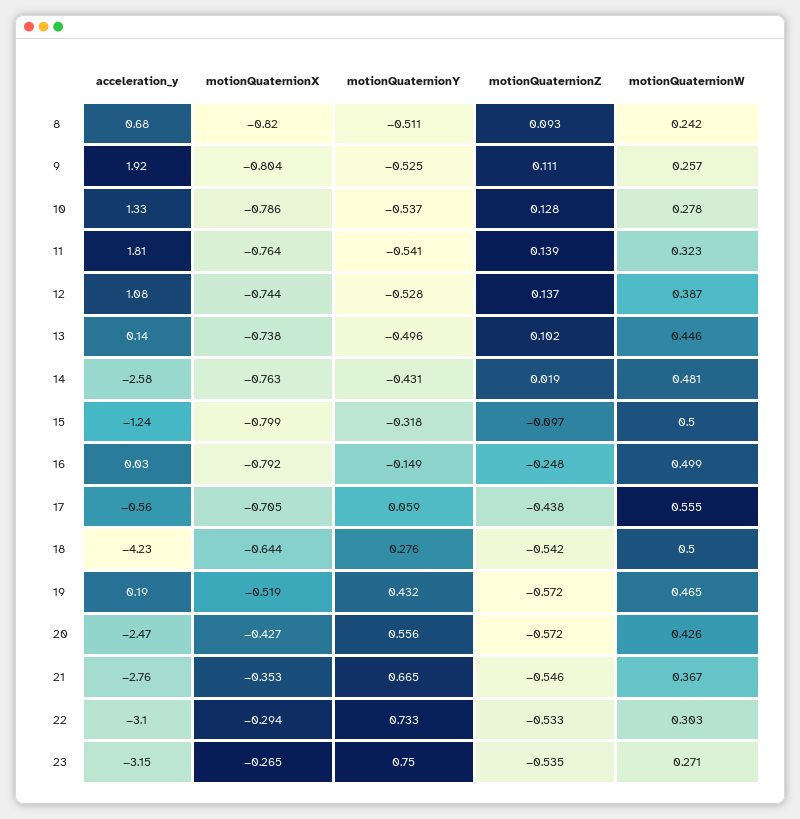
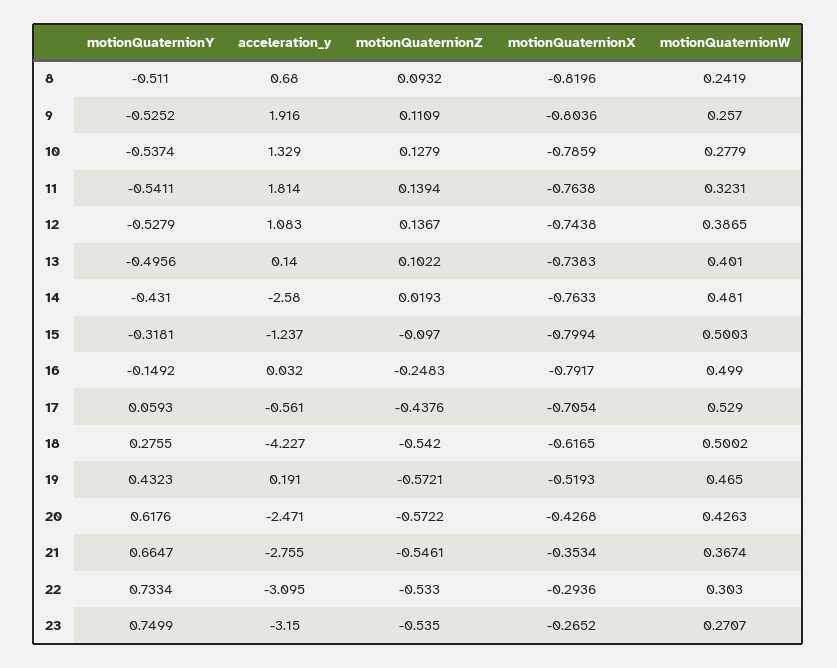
motionQuaternionW, 13: 0.446 -> 0.401
motionQuaternionW, 17: 0.555 -> 0.529
motionQuaternionX, 18: -0.644 -> -0.6165
motionQuaternionY, 20: 0.556 -> 0.6176

